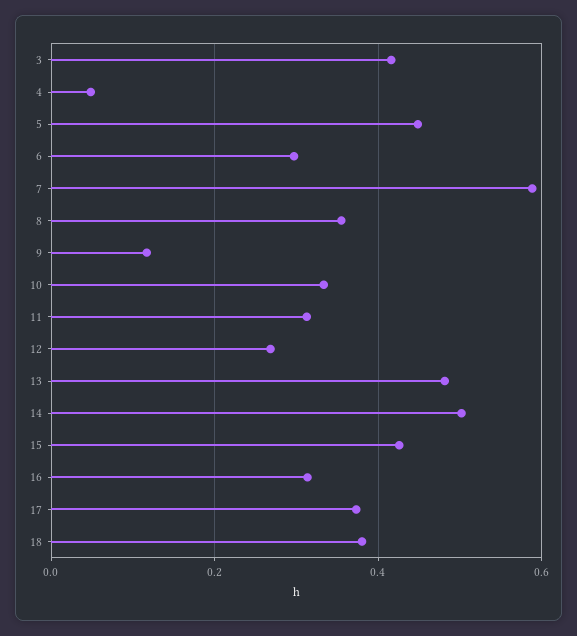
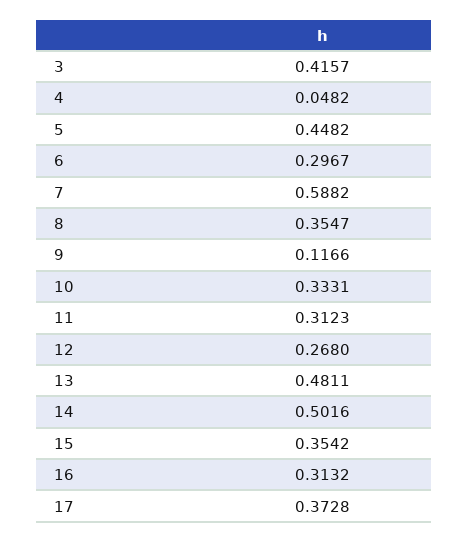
15: 0.42 -> 0.3542
18: 0.38 -> none

